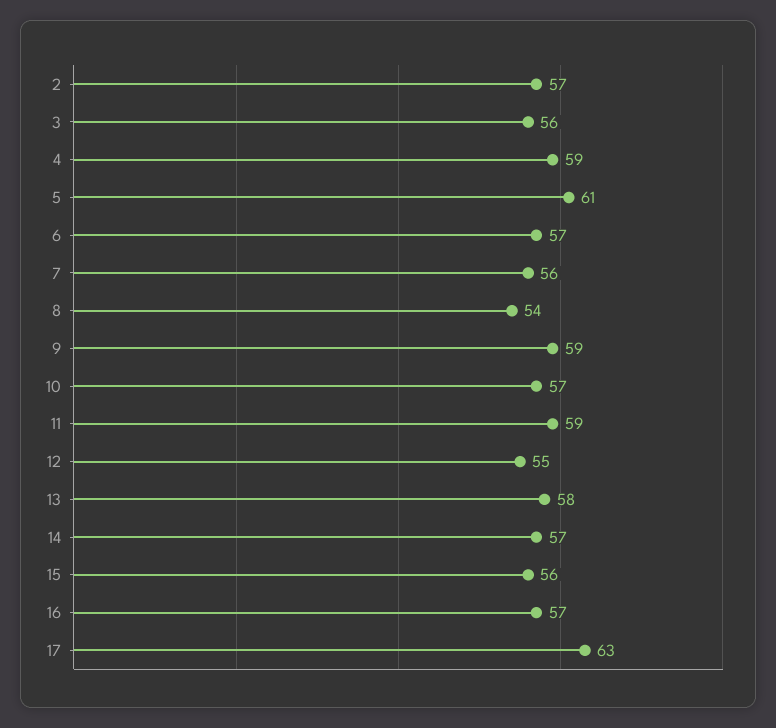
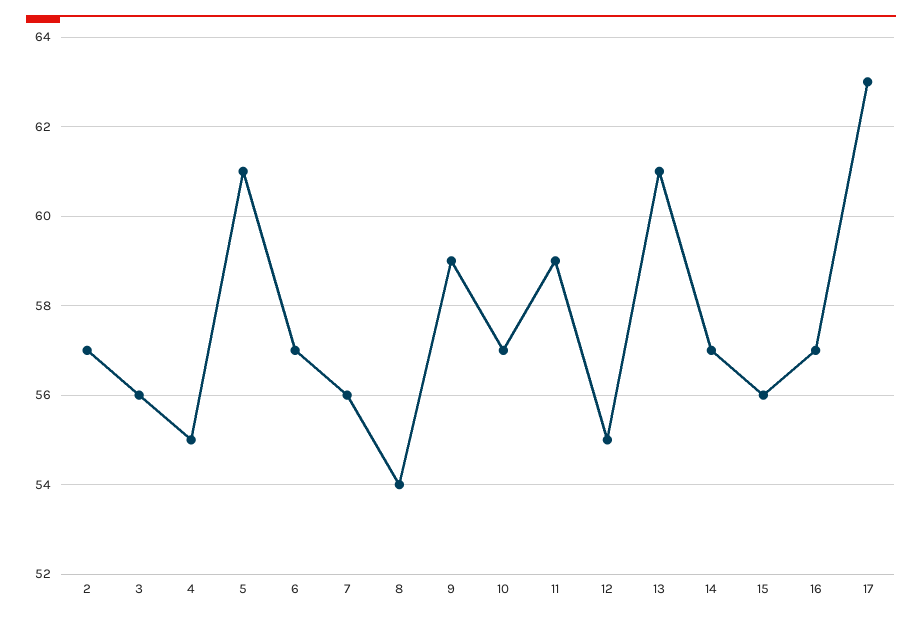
4: 59 -> 55
13: 58 -> 61

